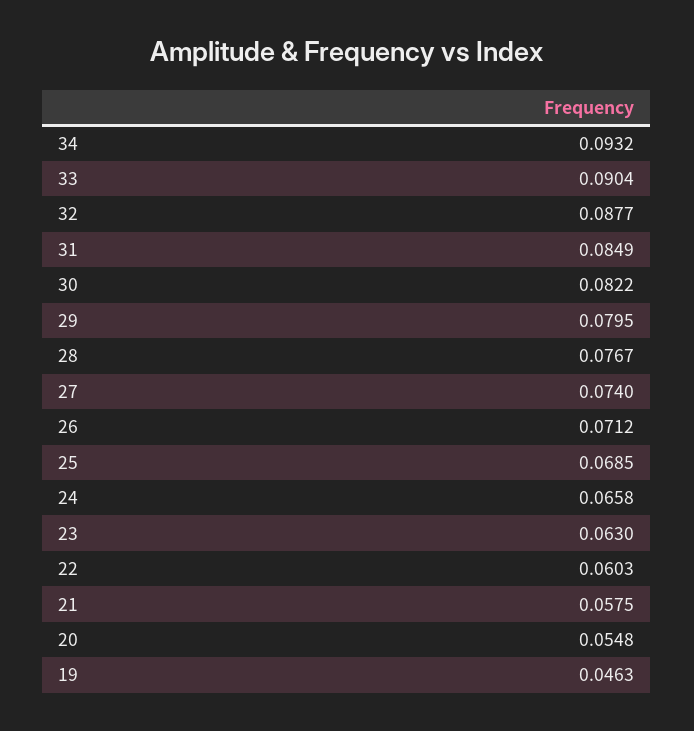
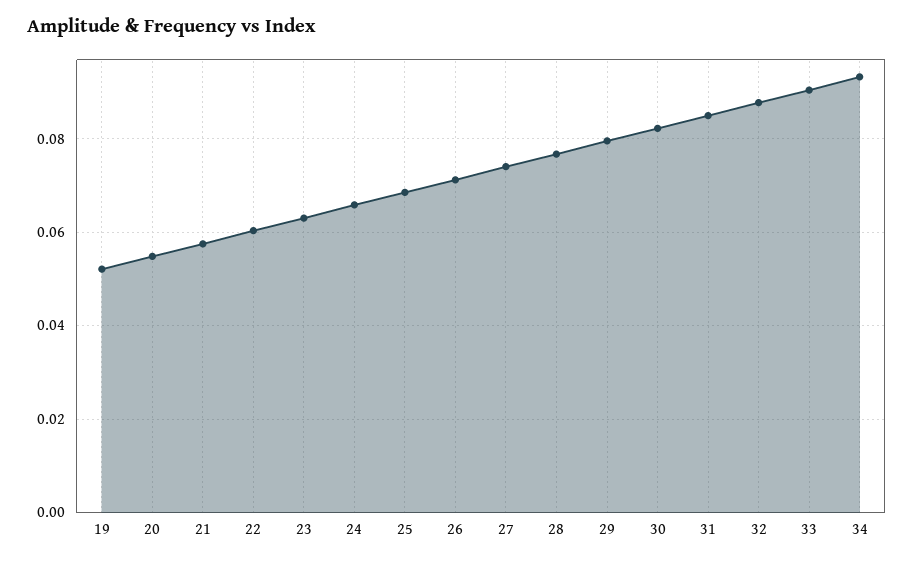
19: 0.0463 -> 0.052

